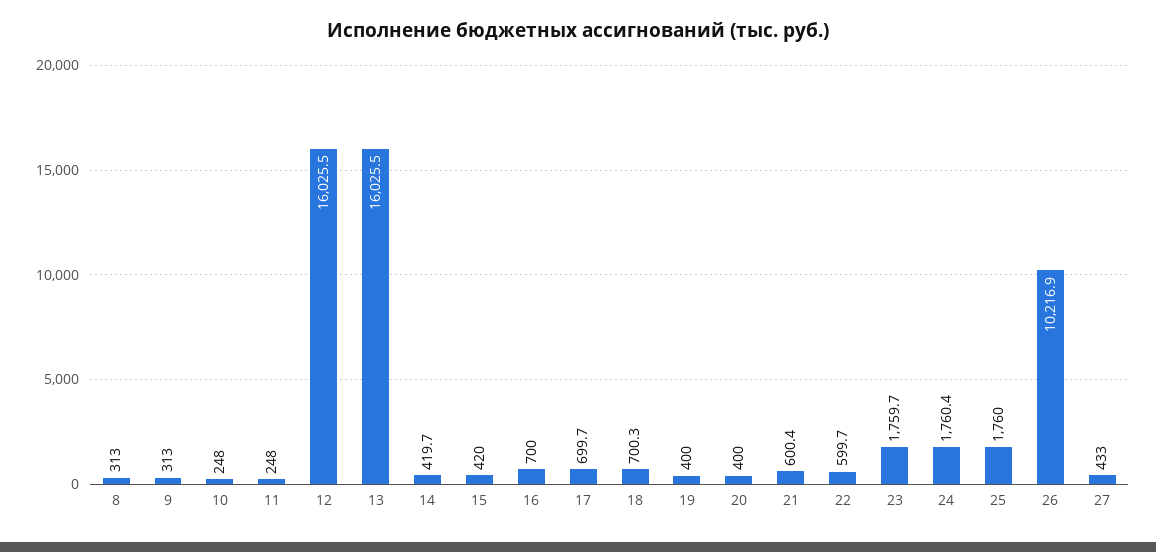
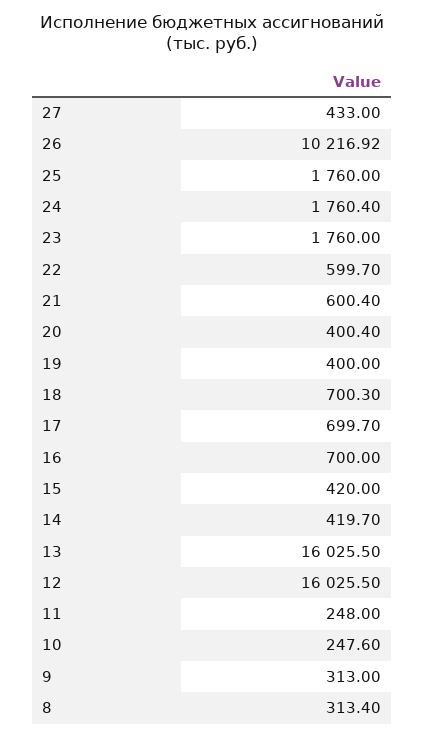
8: 313 -> 313.4
10: 248 -> 247.6
20: 400 -> 400.4
23: 1759.7 -> 1760

